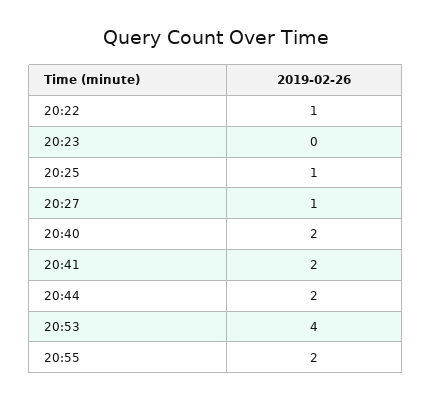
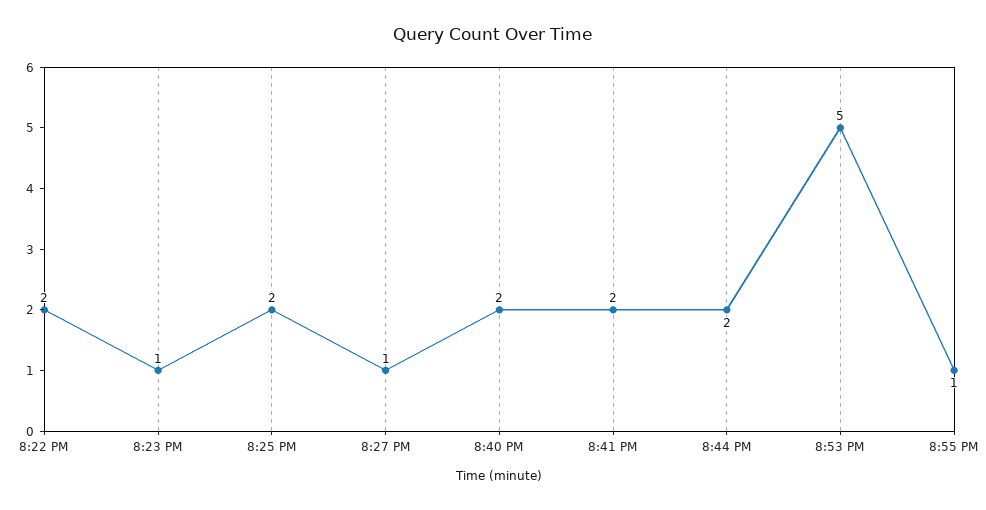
20:22: 1 -> 2
20:23: 0 -> 1
20:25: 1 -> 2
20:53: 4 -> 5
20:55: 2 -> 1

